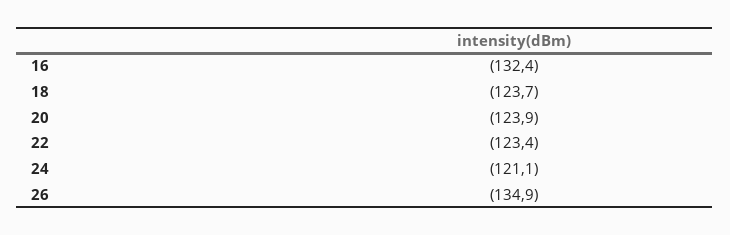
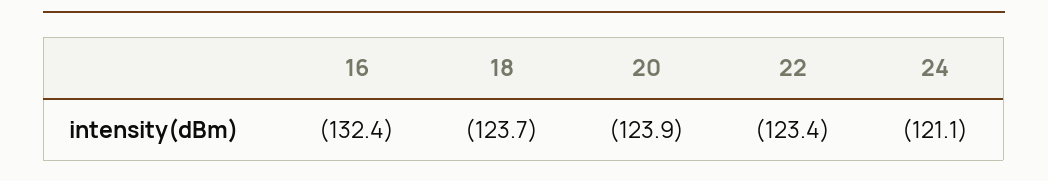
26: -134.9 -> none

